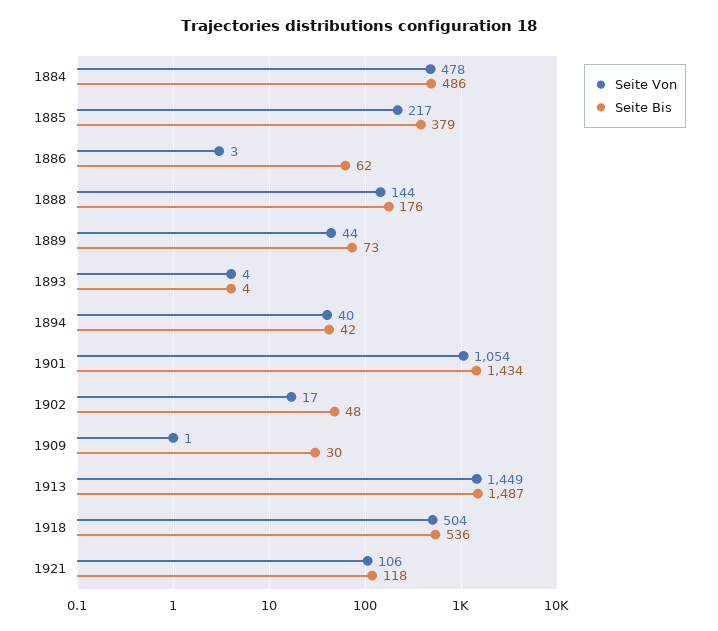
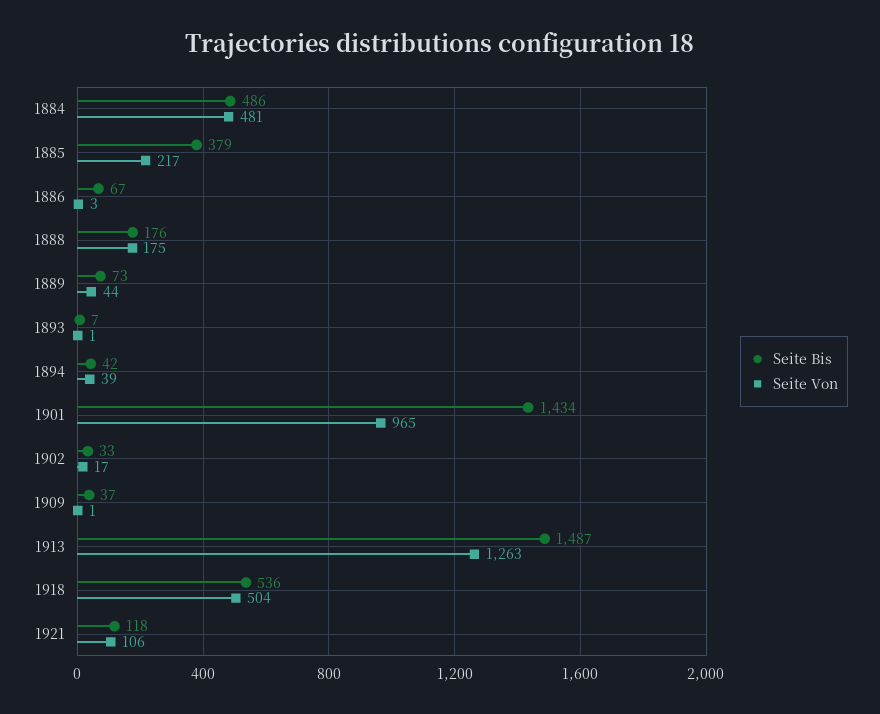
Seite Von, 1884: 478 -> 481
Seite Bis, 1886: 62 -> 67
Seite Von, 1888: 144 -> 175
Seite Von, 1893: 4 -> 1
Seite Bis, 1893: 4 -> 7
Seite Von, 1894: 40 -> 39
Seite Von, 1901: 1054 -> 965
Seite Bis, 1902: 48 -> 33
Seite Bis, 1909: 30 -> 37
Seite Von, 1913: 1449 -> 1263

